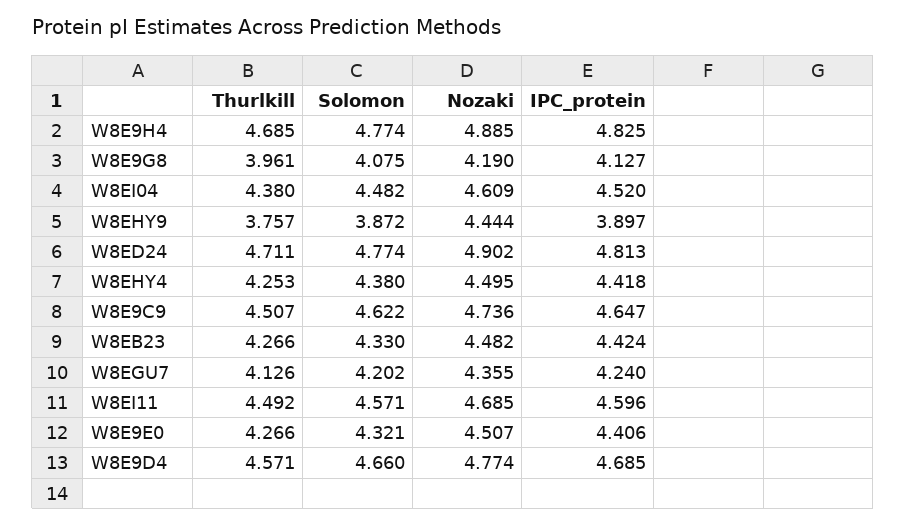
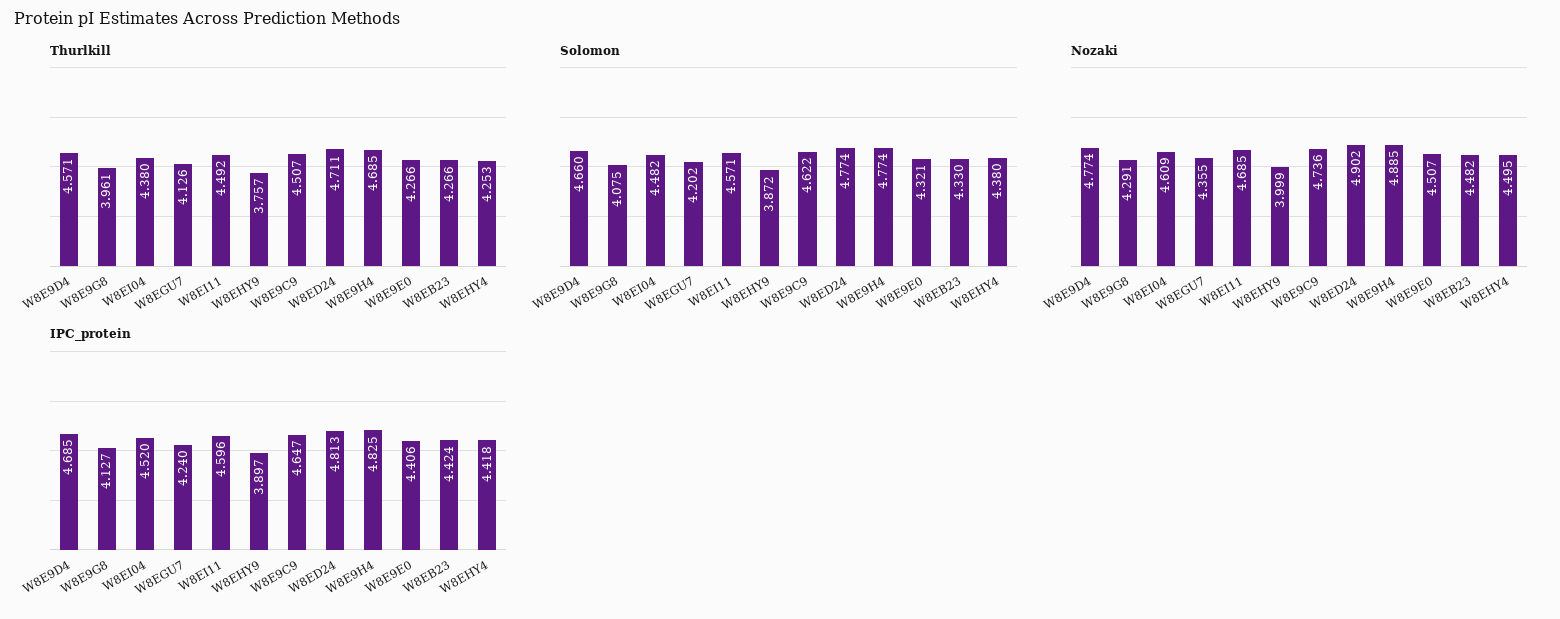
Nozaki, W8E9G8: 4.19 -> 4.291
Nozaki, W8EHY9: 4.444 -> 3.999

